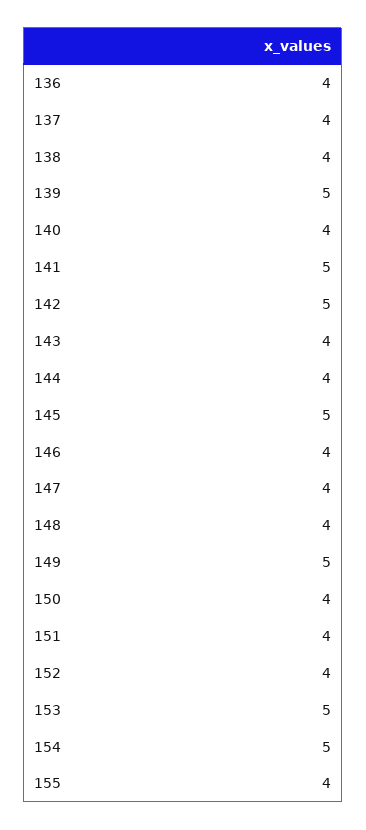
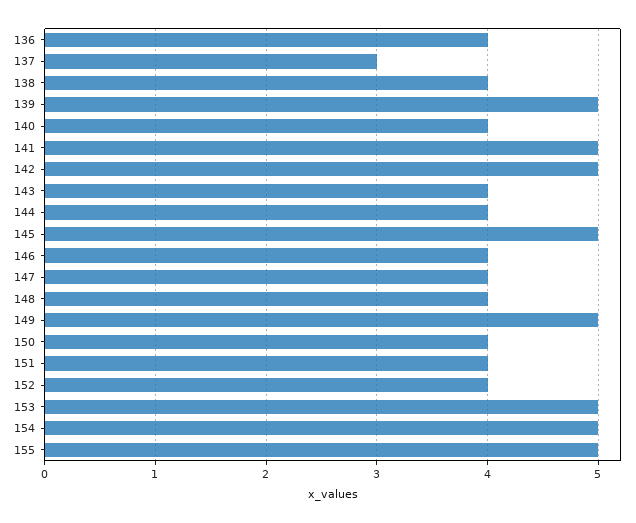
137: 4 -> 3
155: 4 -> 5

